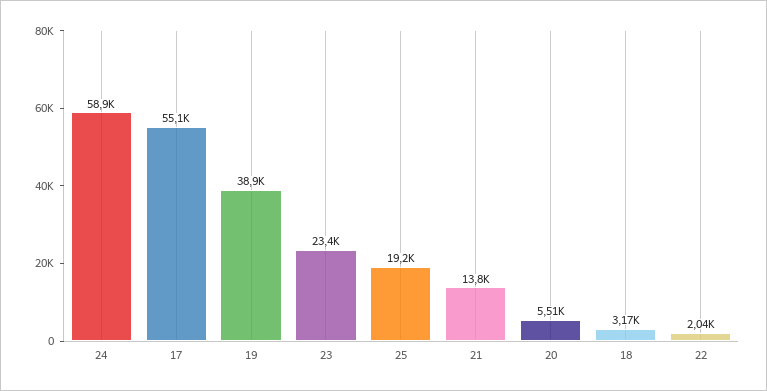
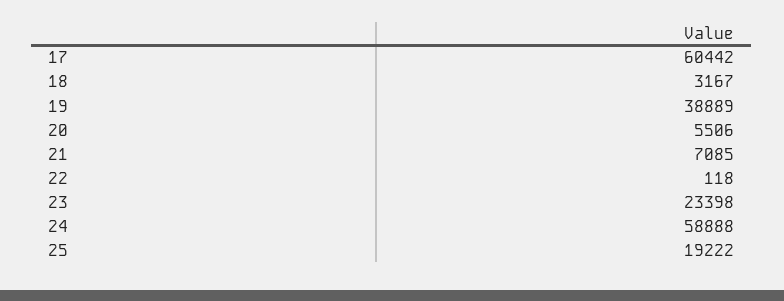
17: 55100 -> 60442
21: 13800 -> 7085
22: 2040 -> 118

